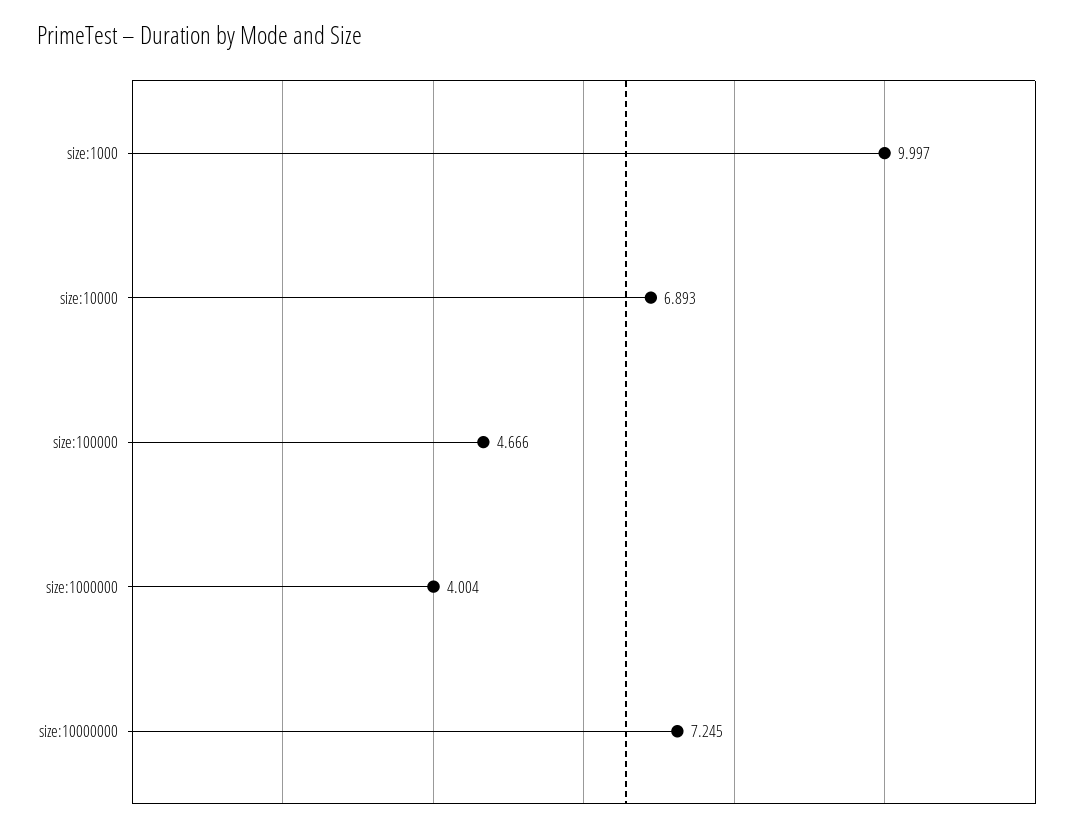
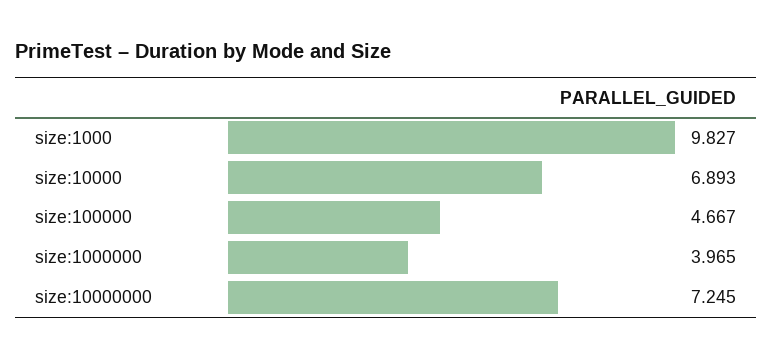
size:1000: 9.997 -> 9.827
size:100000: 4.666 -> 4.667
size:1000000: 4.004 -> 3.965

